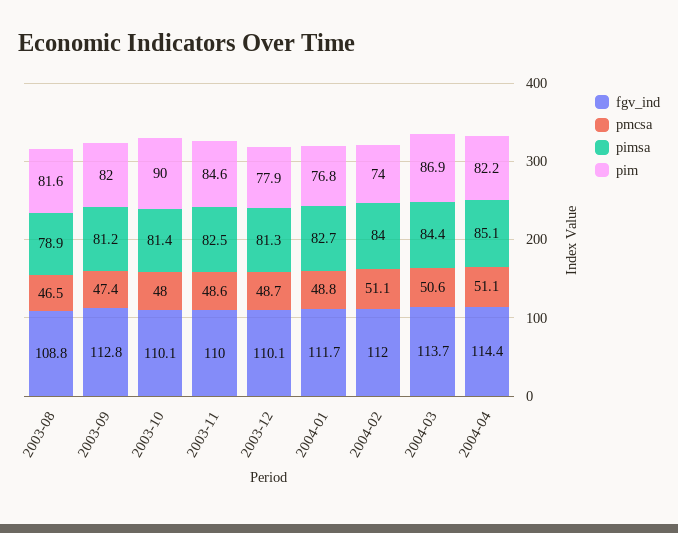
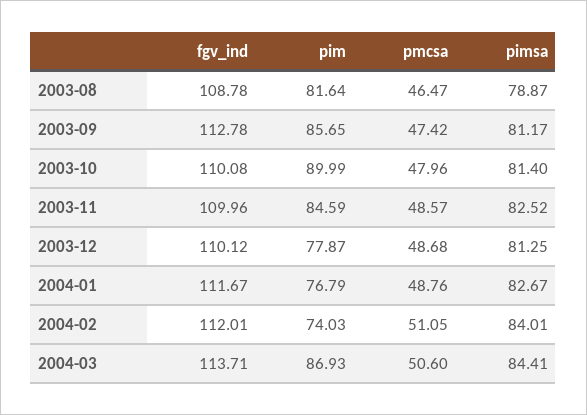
pim, 2003-09: 82 -> 85.65
fgv_ind, 2004-04: 114.4 -> none
pmcsa, 2004-04: 51.1 -> none
pimsa, 2004-04: 85.1 -> none
pim, 2004-04: 82.2 -> none

